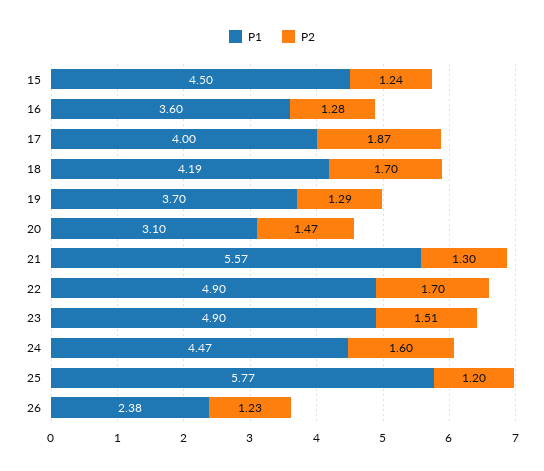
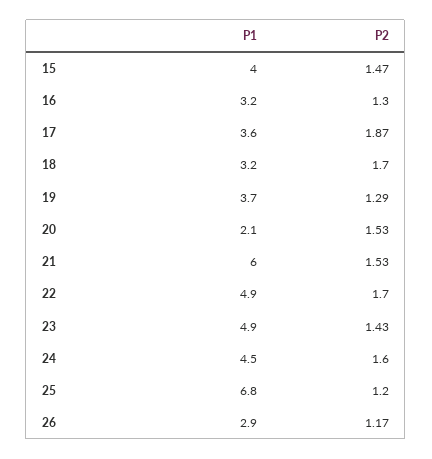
P1, 15: 4.5 -> 4
P2, 15: 1.24 -> 1.47
P1, 16: 3.6 -> 3.2
P2, 16: 1.28 -> 1.3
P1, 17: 4 -> 3.6
P1, 18: 4.19 -> 3.2
P1, 20: 3.1 -> 2.1
P2, 20: 1.47 -> 1.53
P1, 21: 5.57 -> 6
P2, 21: 1.3 -> 1.53
P2, 23: 1.51 -> 1.43
P1, 25: 5.77 -> 6.8
P1, 26: 2.38 -> 2.9
P2, 26: 1.23 -> 1.17

